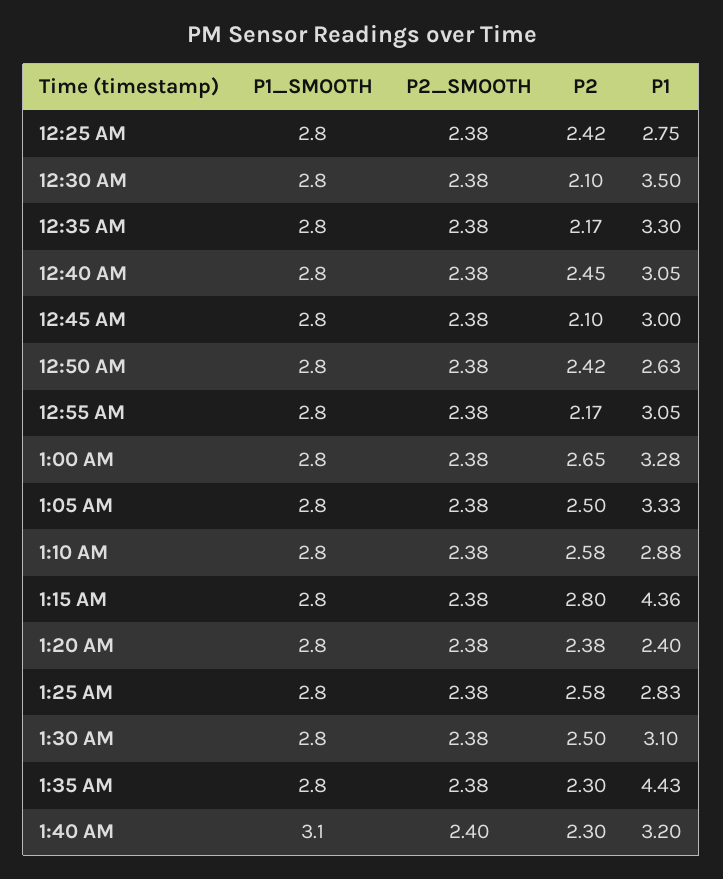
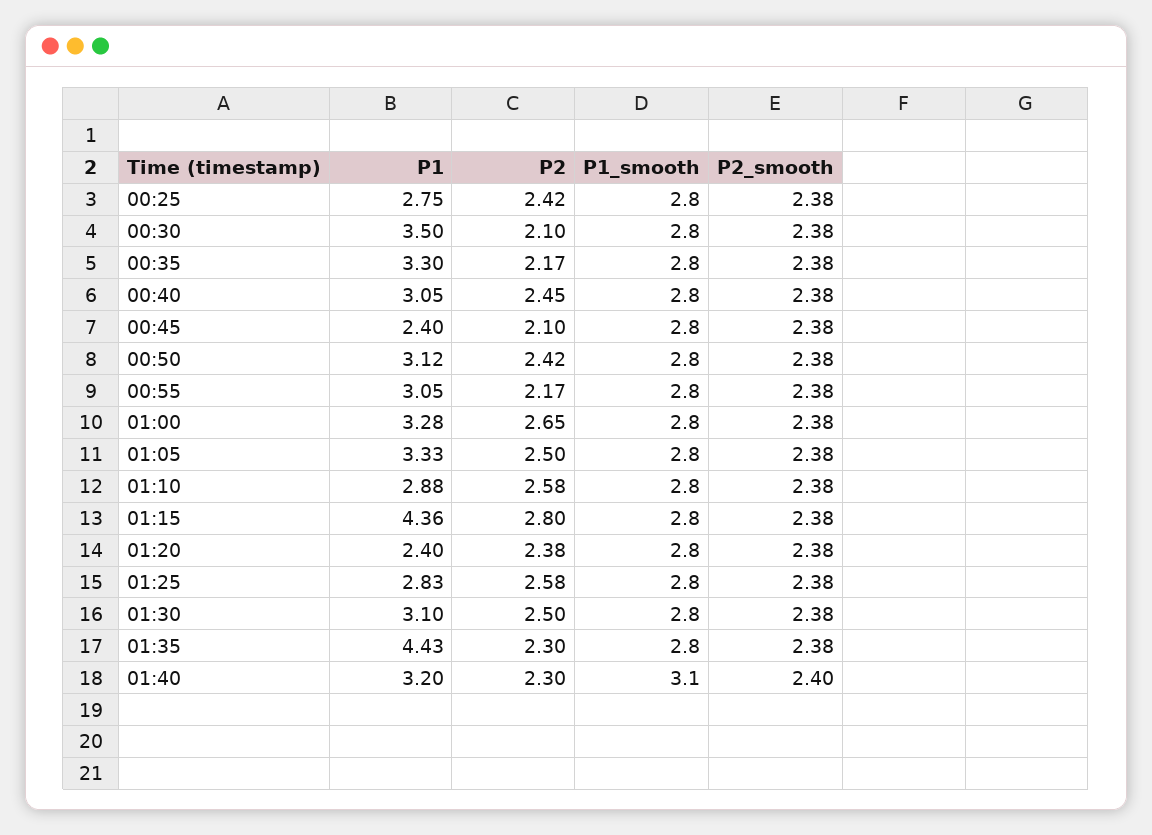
P1, 12:45 AM: 3 -> 2.4
P1, 12:50 AM: 2.63 -> 3.12

